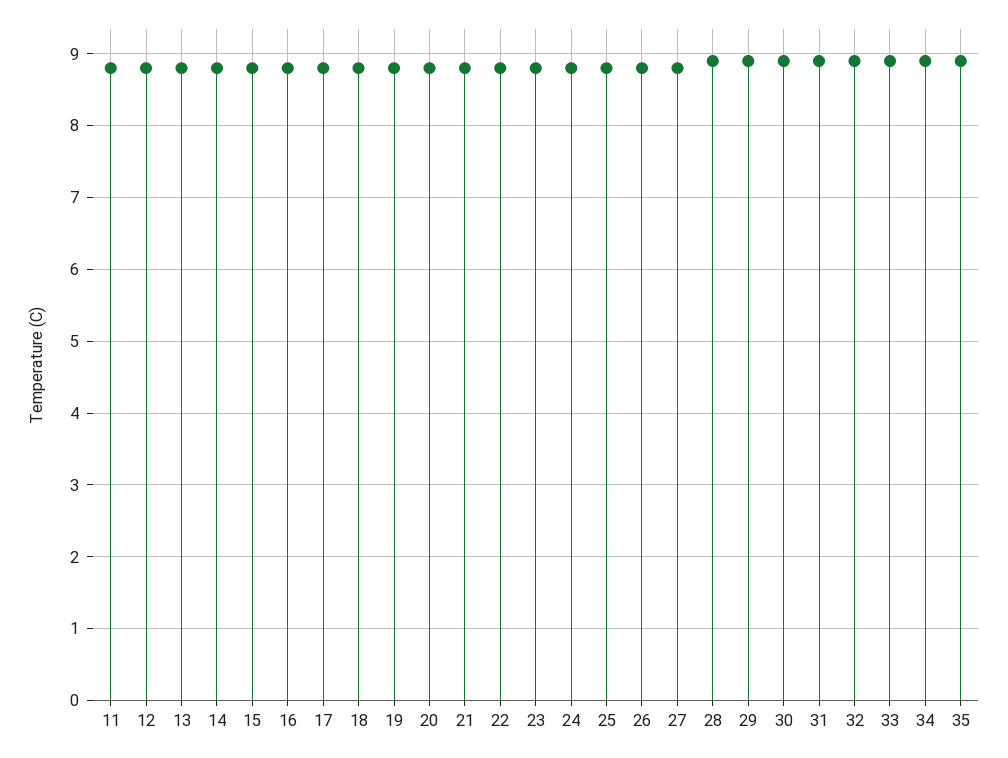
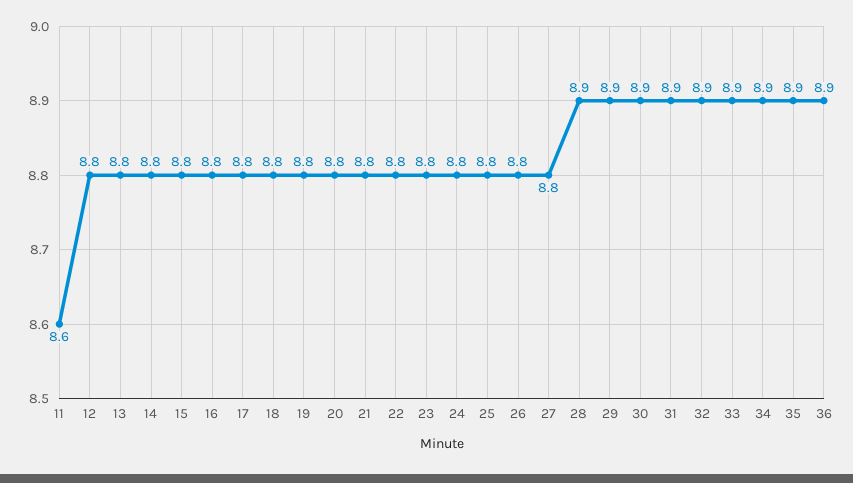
11: 8.8 -> 8.6
36: none -> 8.9

